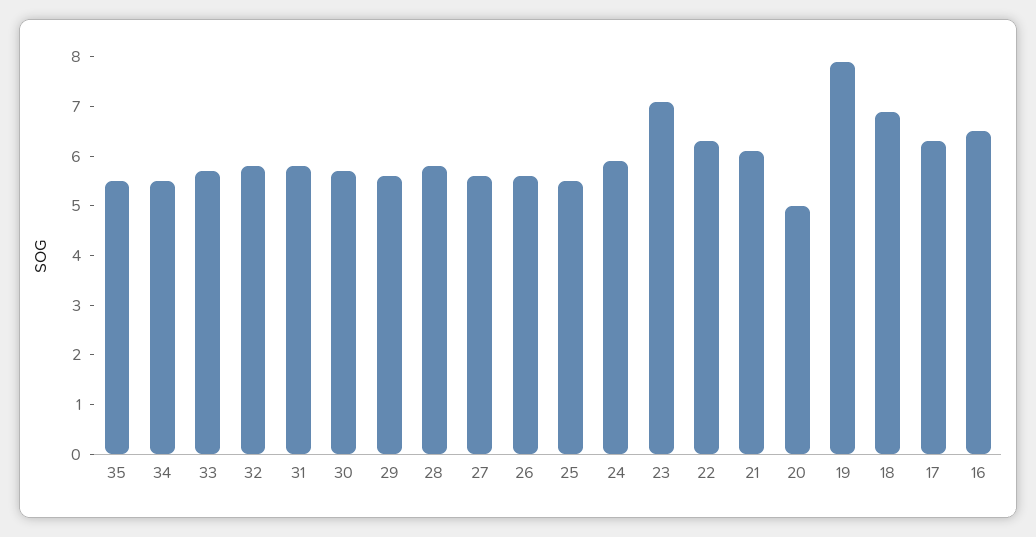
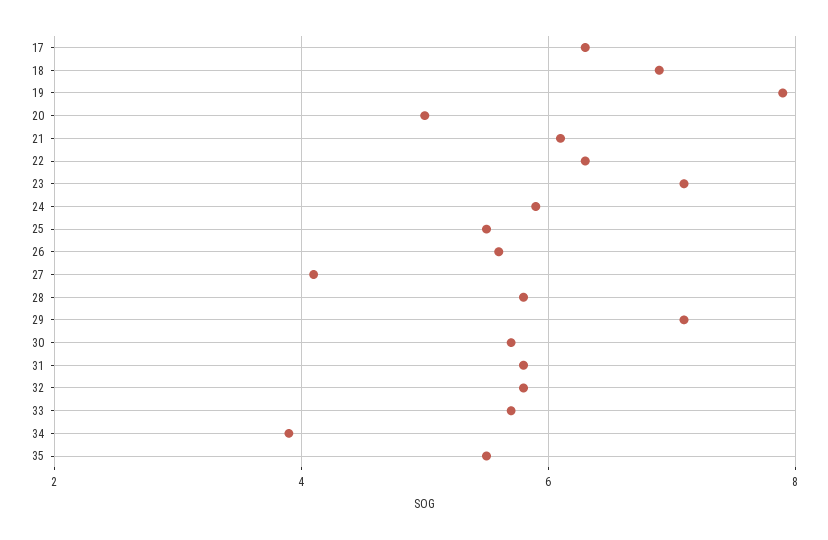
34: 5.5 -> 4
29: 5.5 -> 7
27: 5.5 -> 4
16: 6.5 -> none

